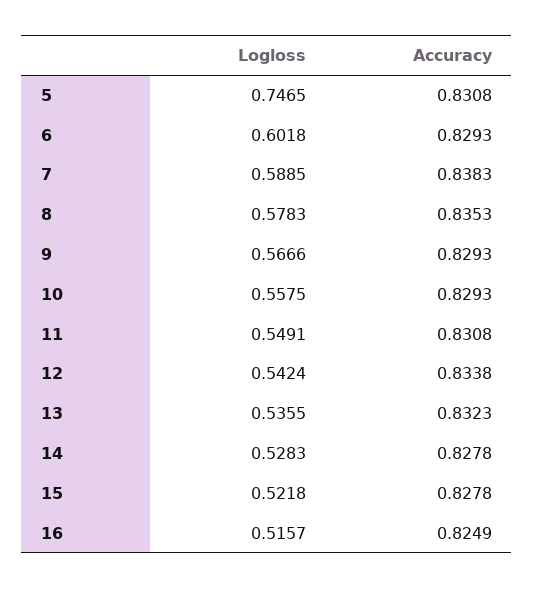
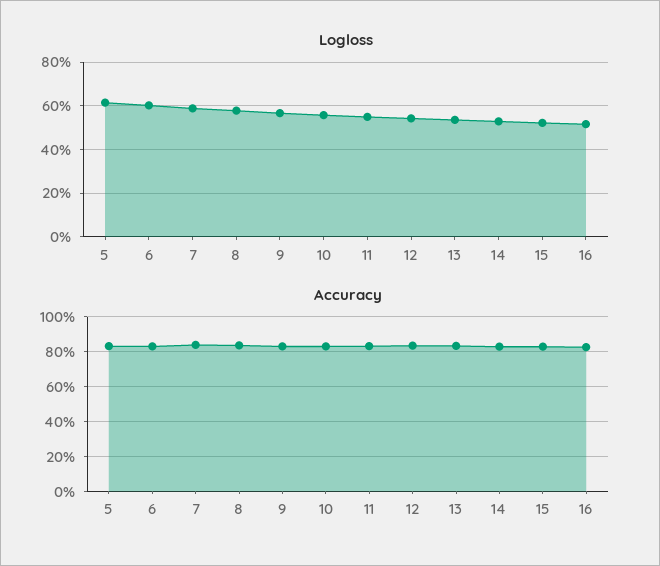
Logloss, 5: 0.7465 -> 0.6

